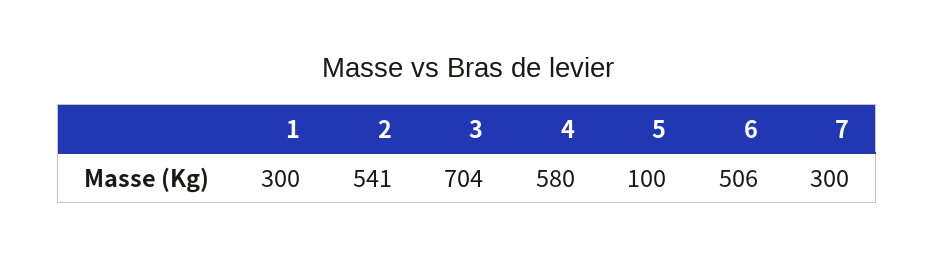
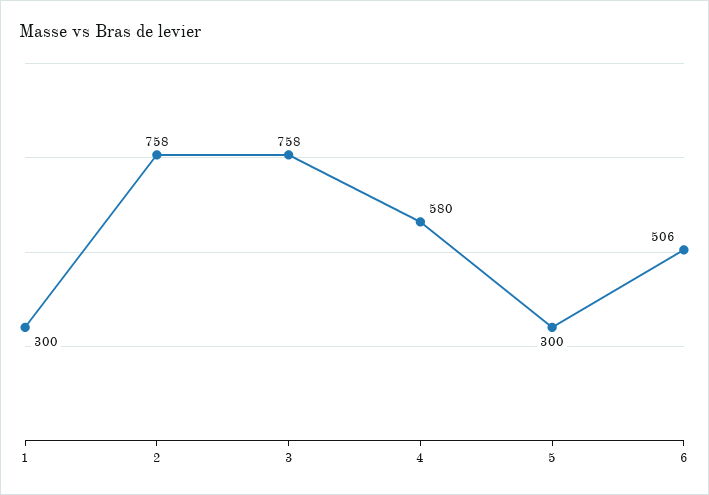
2: 541 -> 758
3: 704 -> 758
5: 100 -> 300
7: 300 -> none

